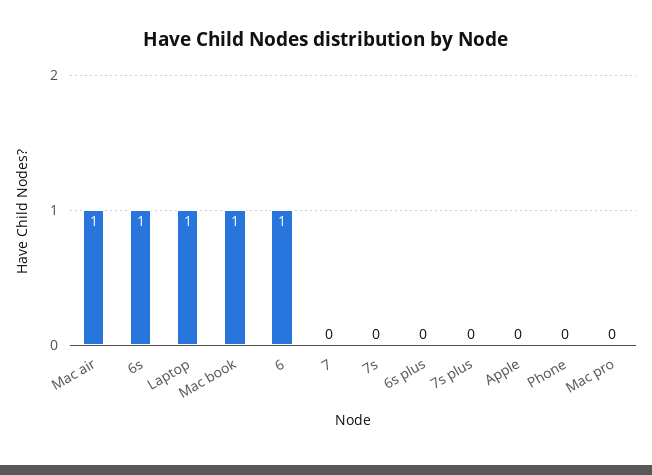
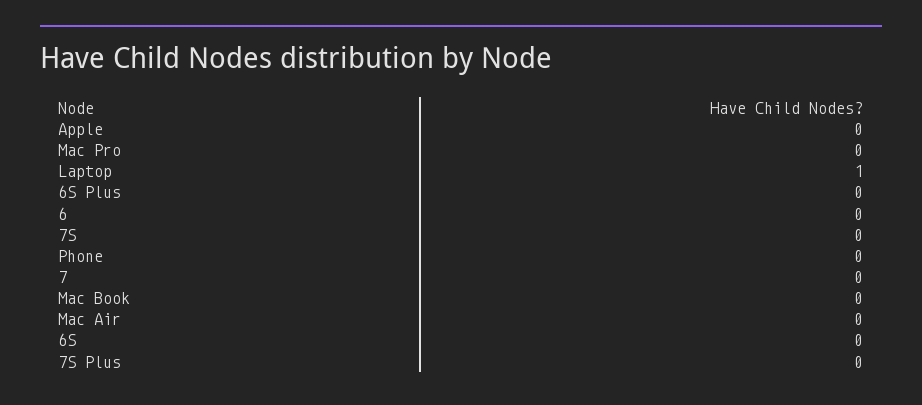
Mac air: 1 -> 0
6s: 1 -> 0
Mac book: 1 -> 0
6: 1 -> 0

